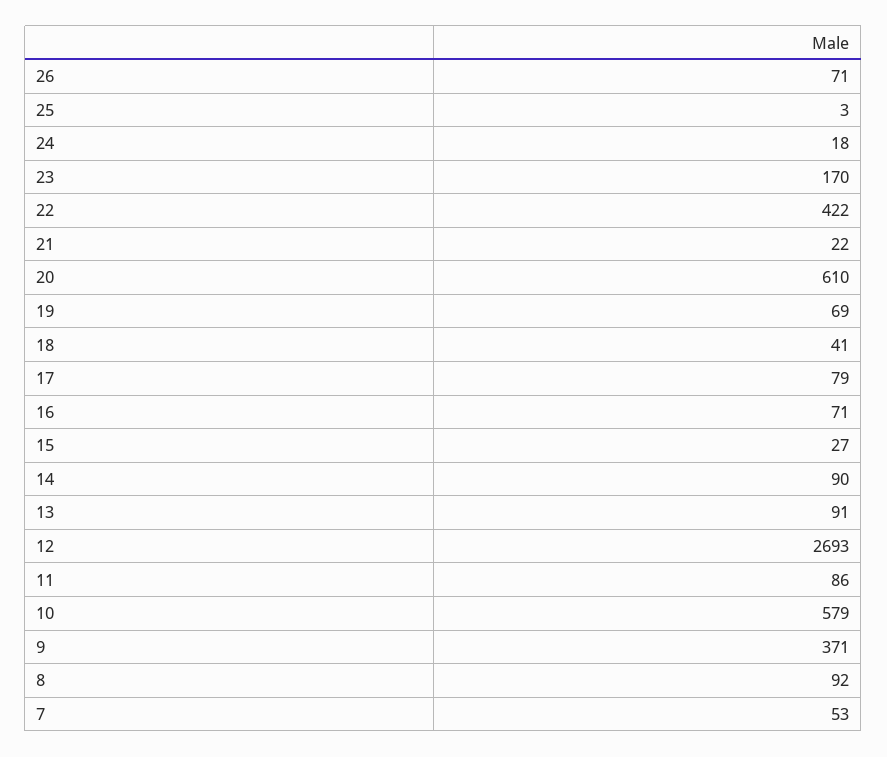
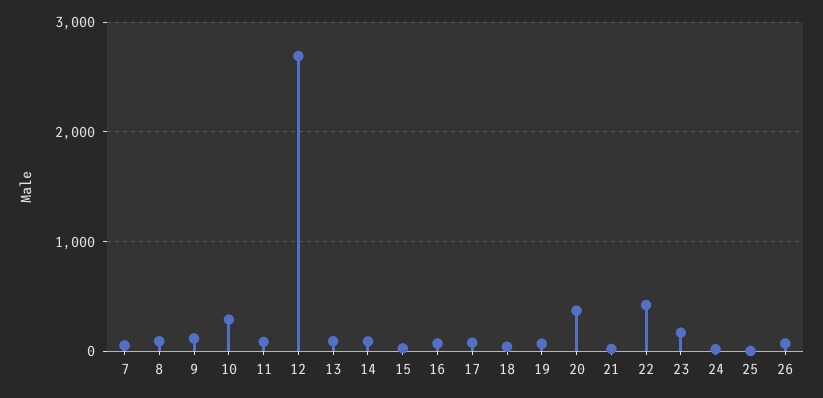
20: 610 -> 400
10: 579 -> 300
9: 371 -> 100

